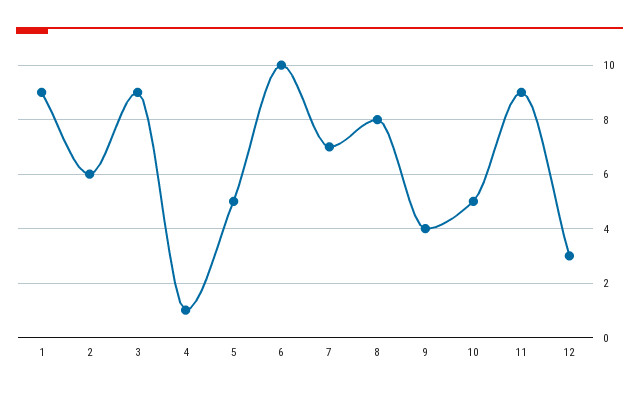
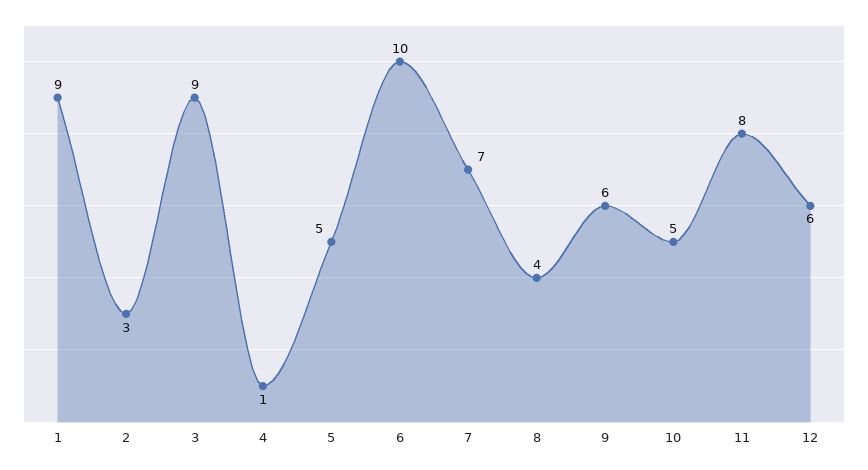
2: 6 -> 3
8: 8 -> 4
9: 4 -> 6
11: 9 -> 8
12: 3 -> 6

